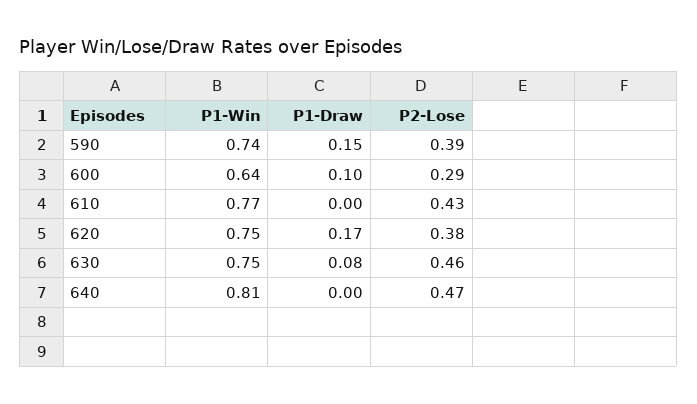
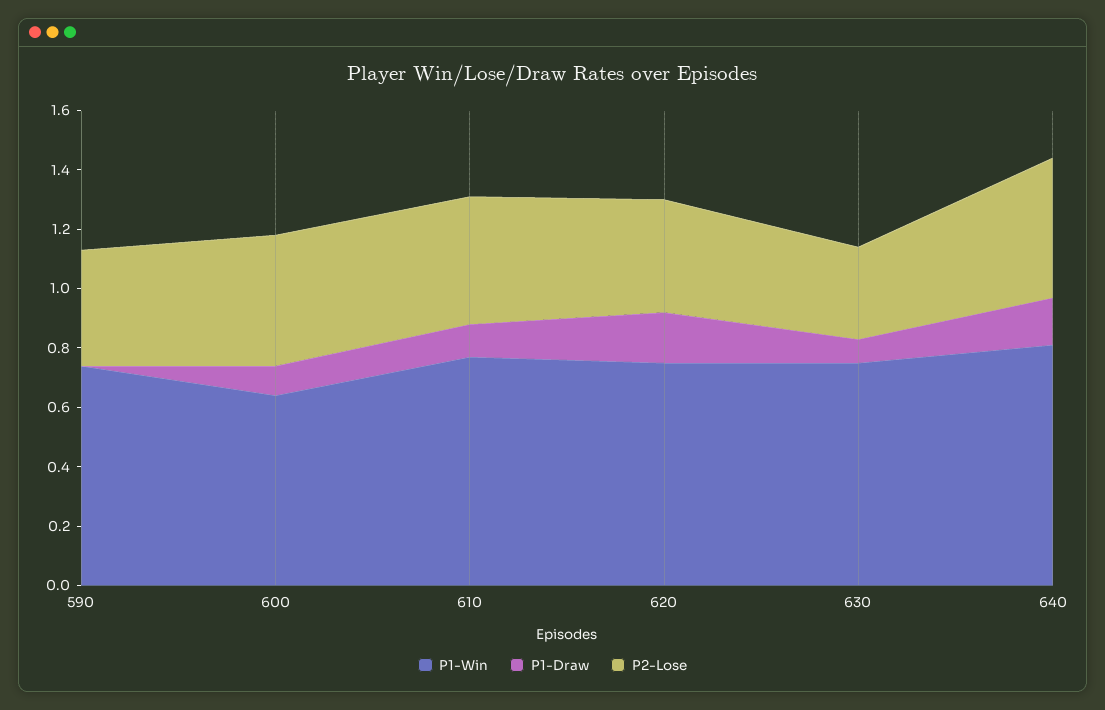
P1-Draw, 590: 0.15 -> 0
P2-Lose, 600: 0.29 -> 0.45
P1-Draw, 610: 0 -> 0.1
P2-Lose, 630: 0.46 -> 0.3
P1-Draw, 640: 0 -> 0.15

